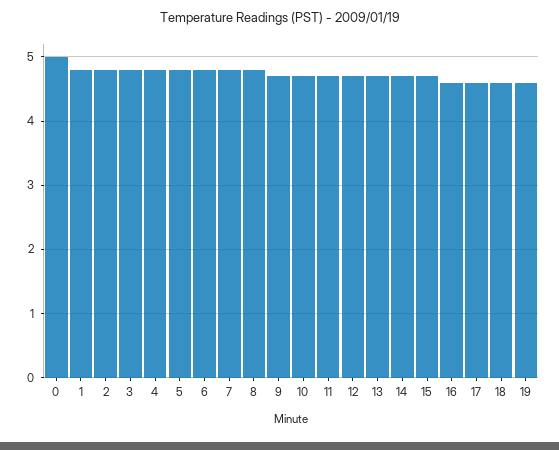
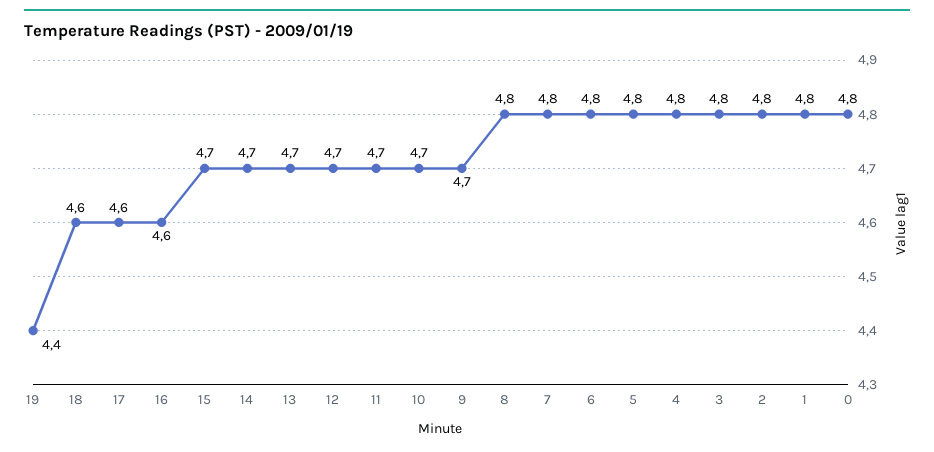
0: 5 -> 4.8
19: 4.6 -> 4.4

